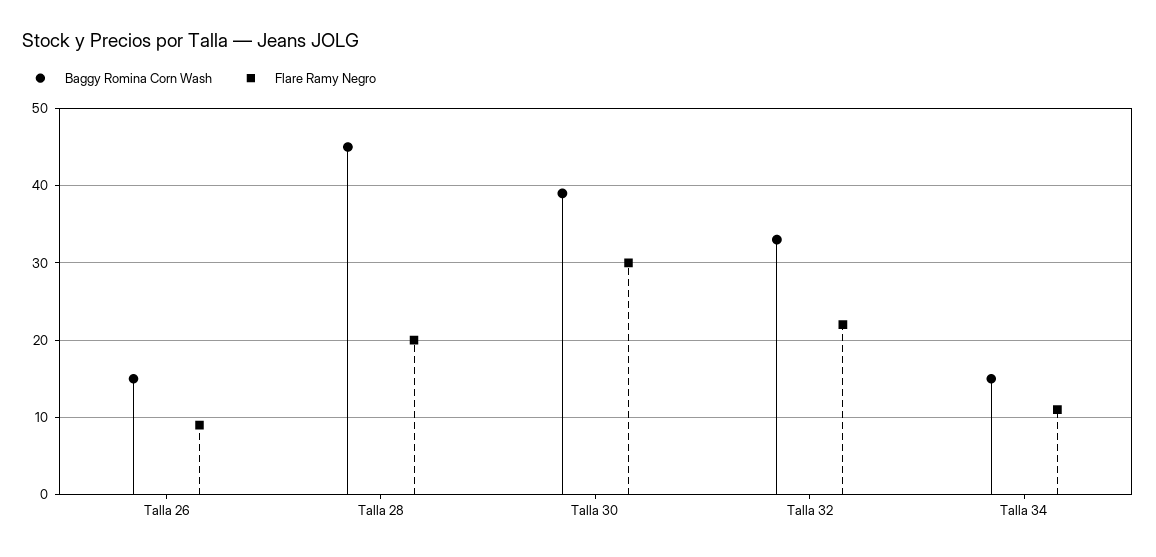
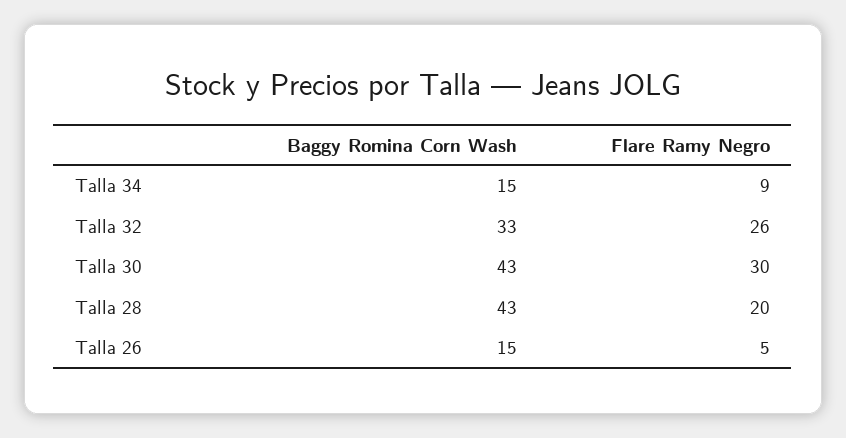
Flare Ramy Negro, Talla 26: 9 -> 5
Baggy Romina Corn Wash, Talla 28: 45 -> 43
Baggy Romina Corn Wash, Talla 30: 39 -> 43
Flare Ramy Negro, Talla 32: 22 -> 26
Flare Ramy Negro, Talla 34: 11 -> 9

